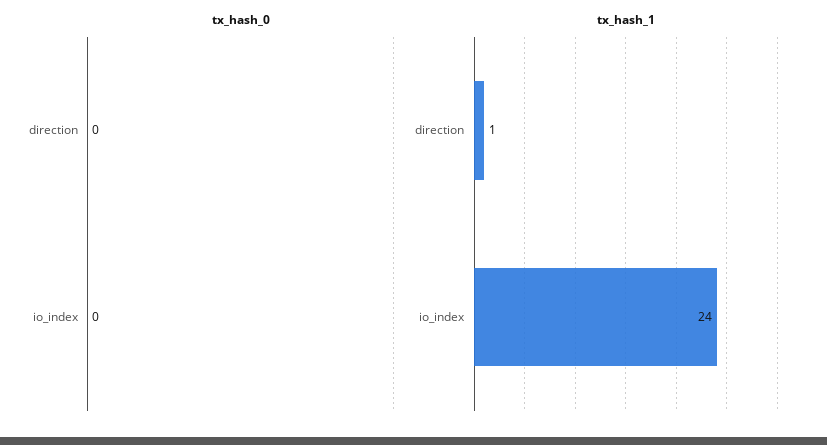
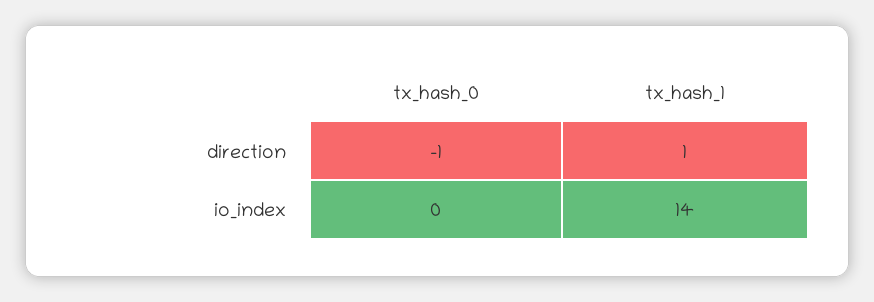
tx_hash_0, direction: 0 -> -1
tx_hash_1, io_index: 24 -> 14

